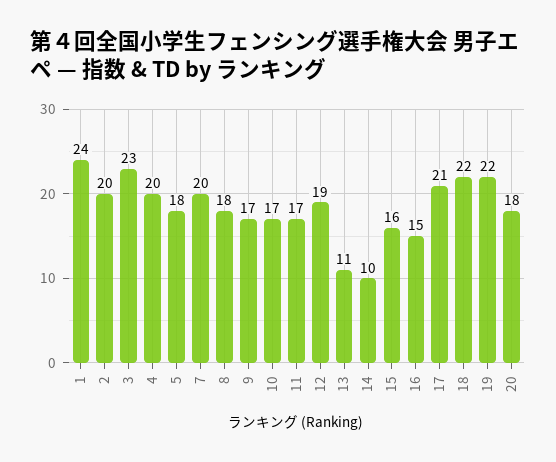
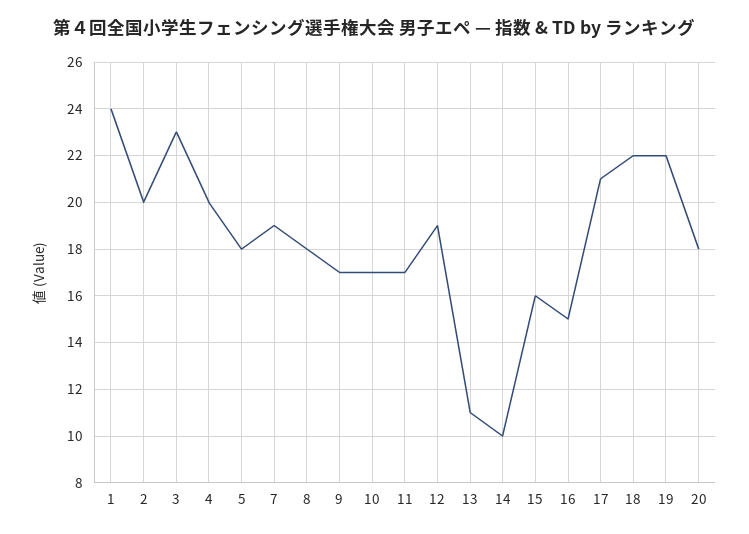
7: 20 -> 19

